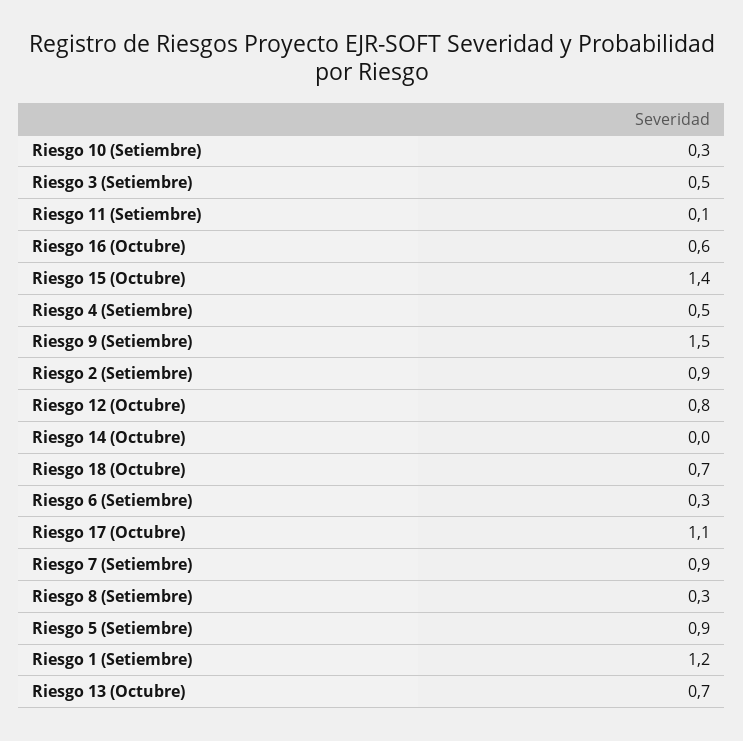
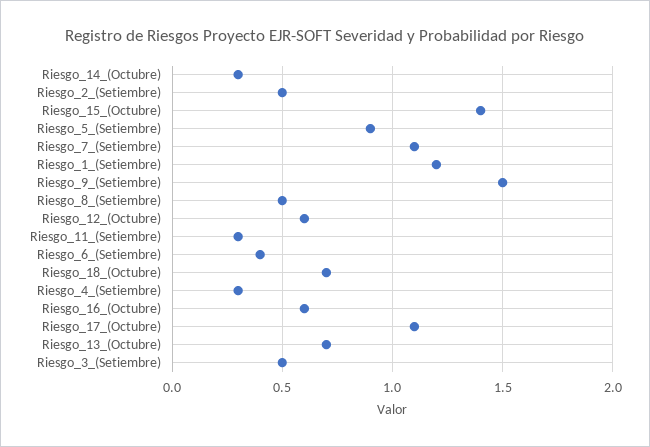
Riesgo 10 (Setiembre): 0.3 -> none
Riesgo 11 (Setiembre): 0.1 -> 0.3
Riesgo 4 (Setiembre): 0.5 -> 0.3
Riesgo 2 (Setiembre): 0.9 -> 0.5
Riesgo 12 (Octubre): 0.8 -> 0.6
Riesgo 14 (Octubre): 0 -> 0.3
Riesgo 6 (Setiembre): 0.3 -> 0.4
Riesgo 7 (Setiembre): 0.9 -> 1.1
Riesgo 8 (Setiembre): 0.3 -> 0.5

